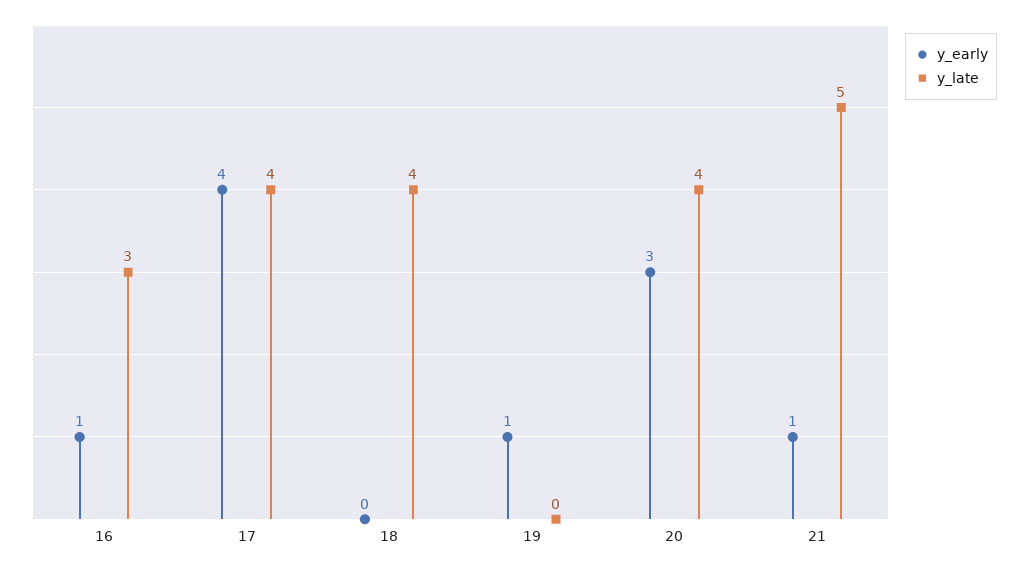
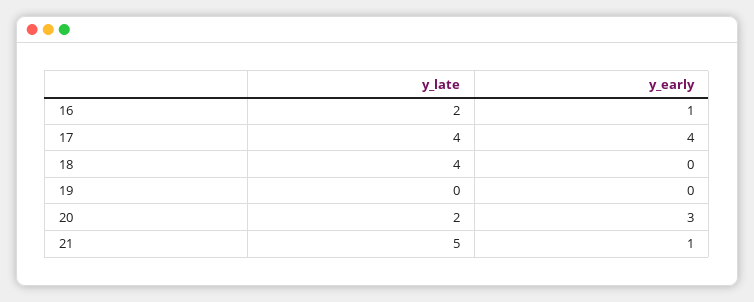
y_late, 16: 3 -> 2
y_early, 19: 1 -> 0
y_late, 20: 4 -> 2

